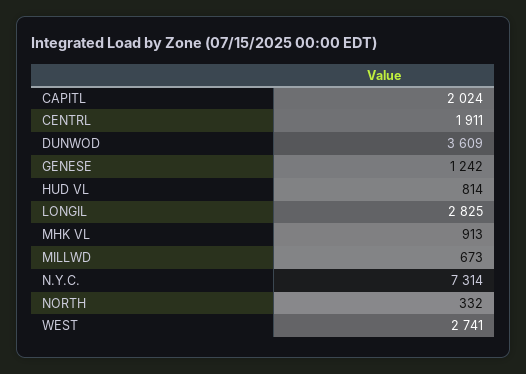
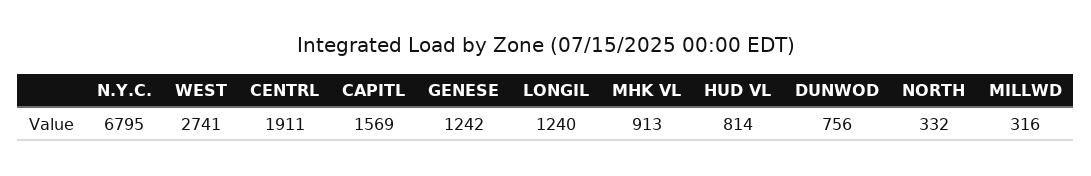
CAPITL: 2024 -> 1569
DUNWOD: 3609 -> 756
LONGIL: 2825 -> 1240
MILLWD: 673 -> 316
N.Y.C.: 7314 -> 6795

